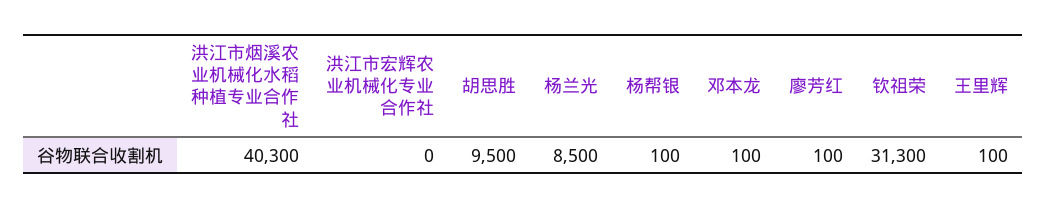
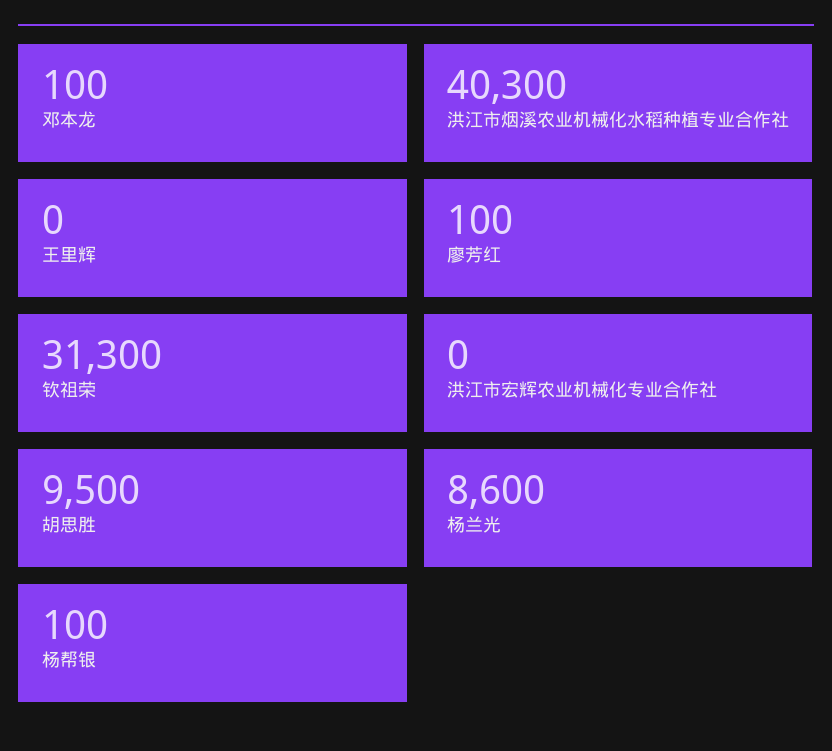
杨兰光: 8500 -> 8600
王里辉: 100 -> 0

